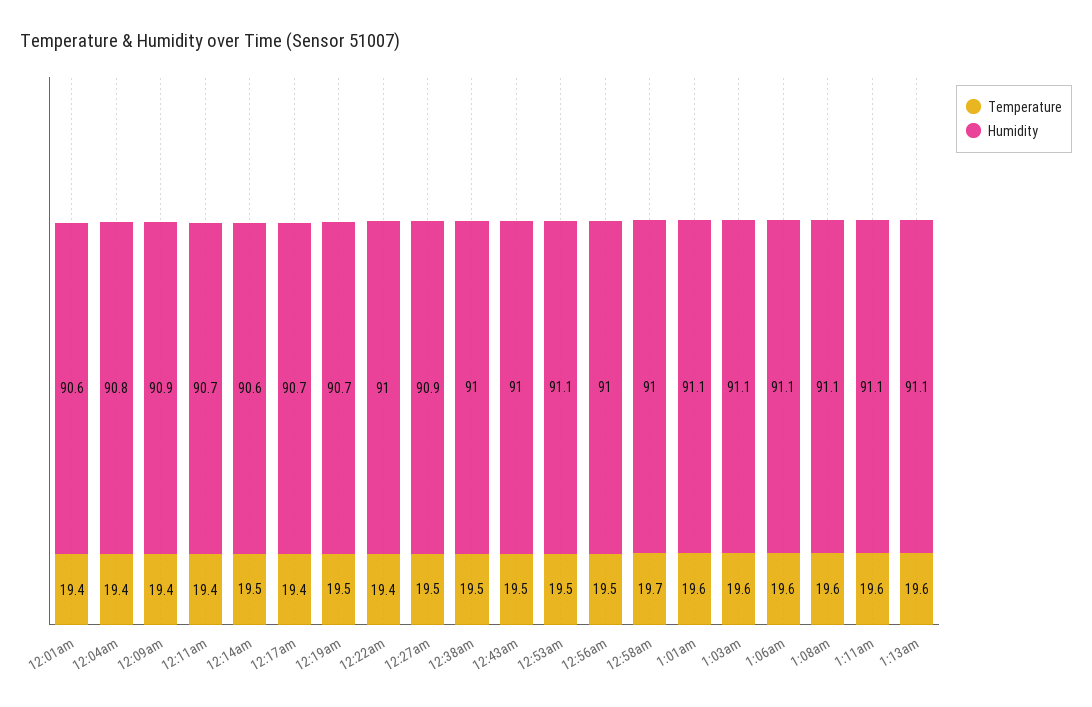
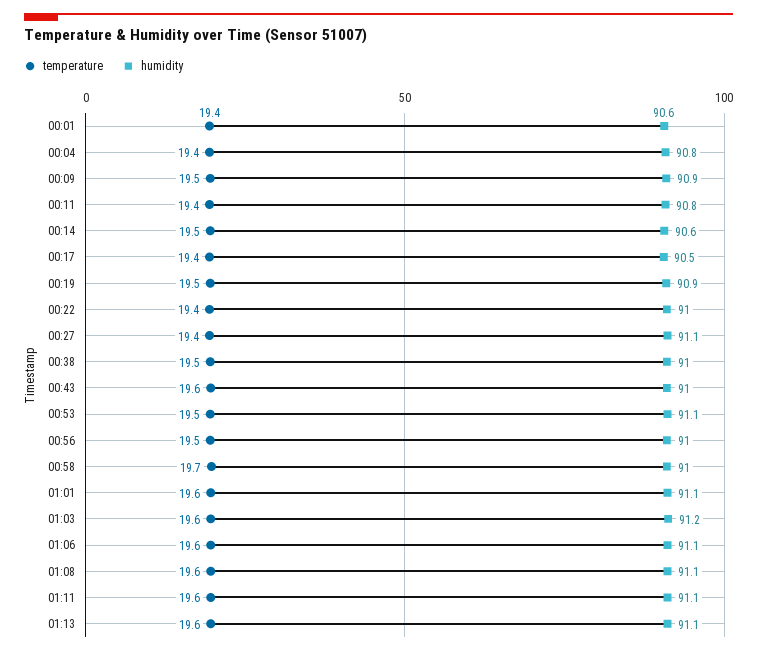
Temperature, 12:09am: 19.4 -> 19.5
Humidity, 12:11am: 90.7 -> 90.8
Humidity, 12:17am: 90.7 -> 90.5
Humidity, 12:19am: 90.7 -> 90.9
Temperature, 12:27am: 19.5 -> 19.4
Humidity, 12:27am: 90.9 -> 91.1
Temperature, 12:43am: 19.5 -> 19.6
Humidity, 1:03am: 91.1 -> 91.2

